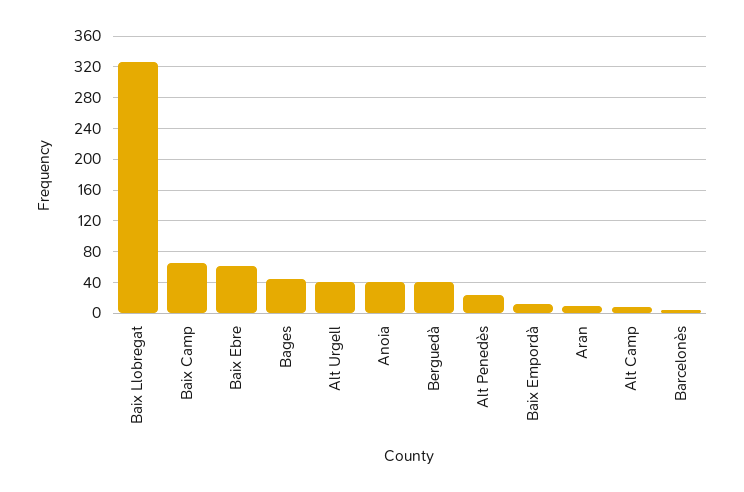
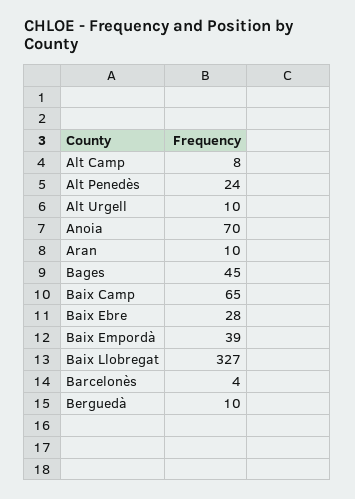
Baix Ebre: 60 -> 28
Alt Urgell: 40 -> 10
Anoia: 40 -> 70
Berguedà: 40 -> 10
Baix Empordà: 10 -> 39

